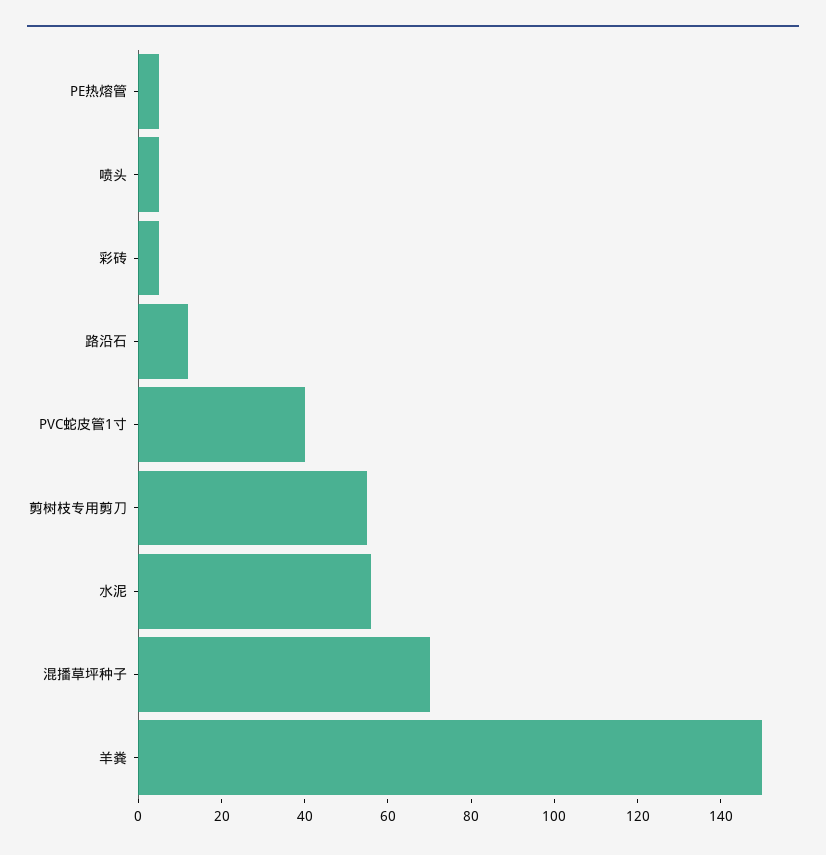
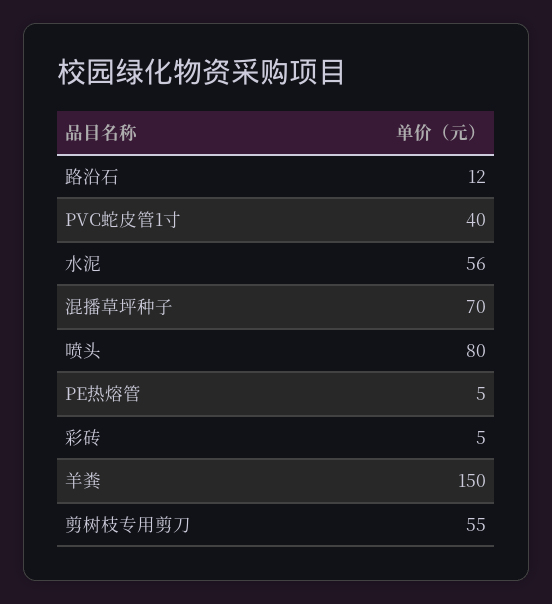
喷头: 5 -> 80

